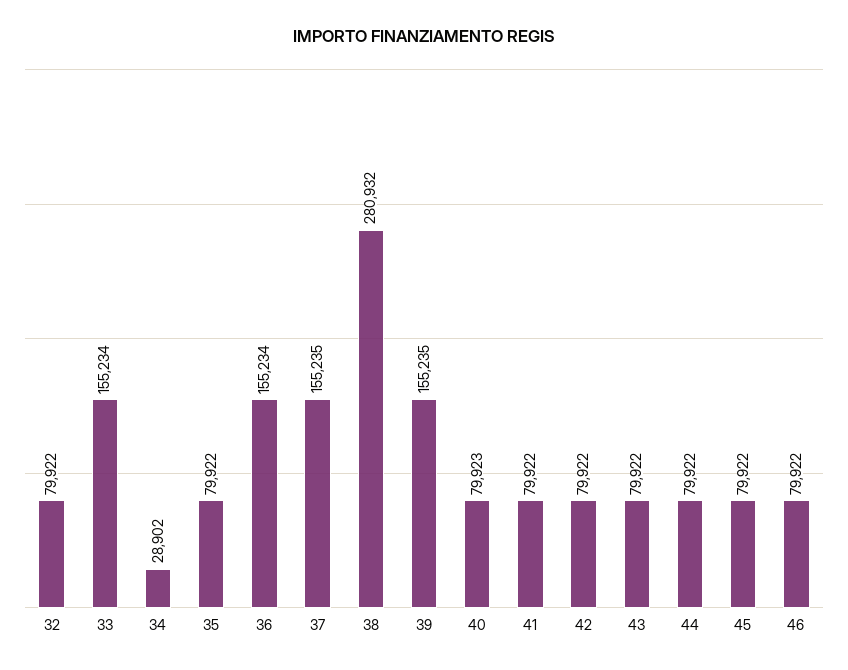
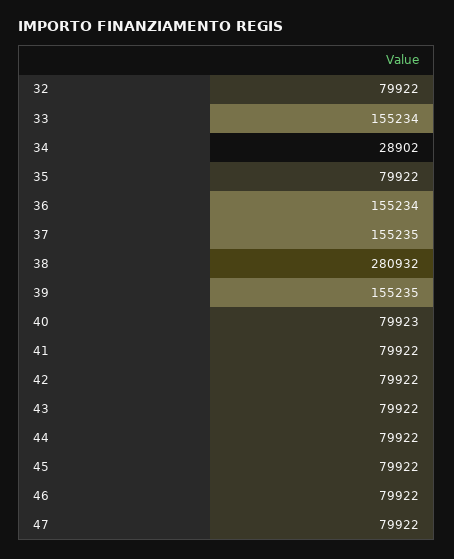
47: none -> 79922

